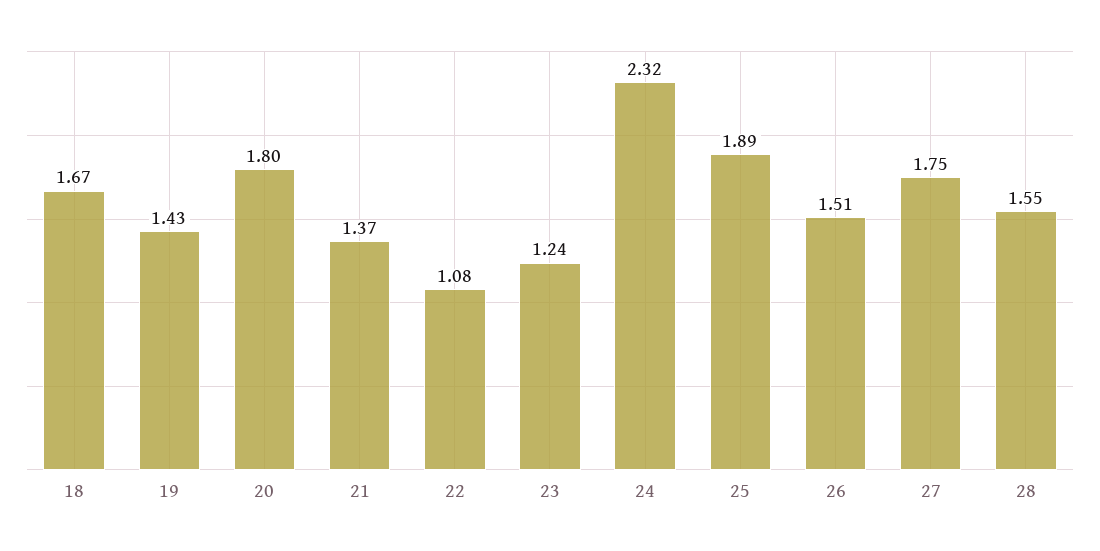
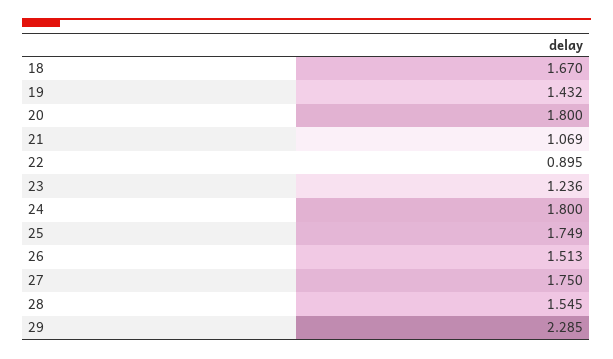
21: 1.37 -> 1.069
22: 1.08 -> 0.895
24: 2.32 -> 1.8
25: 1.89 -> 1.749
29: none -> 2.285

